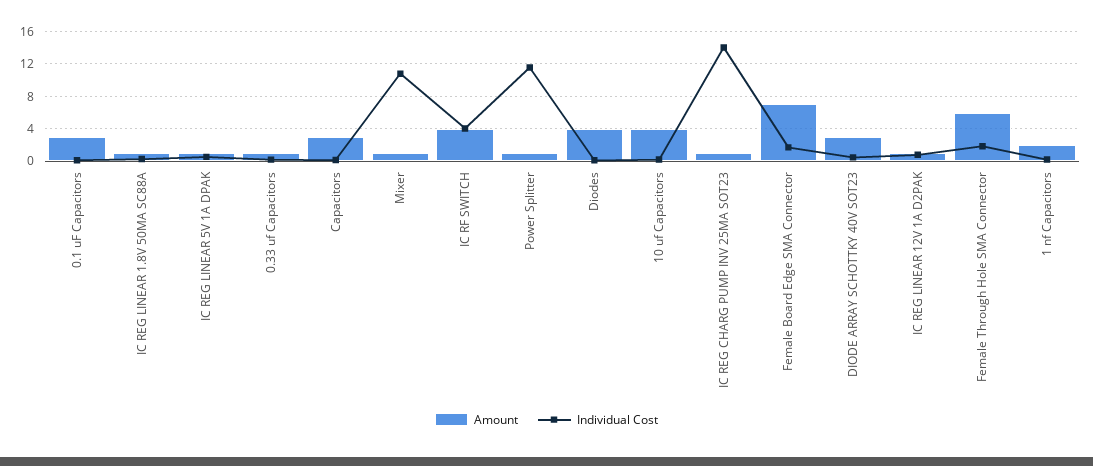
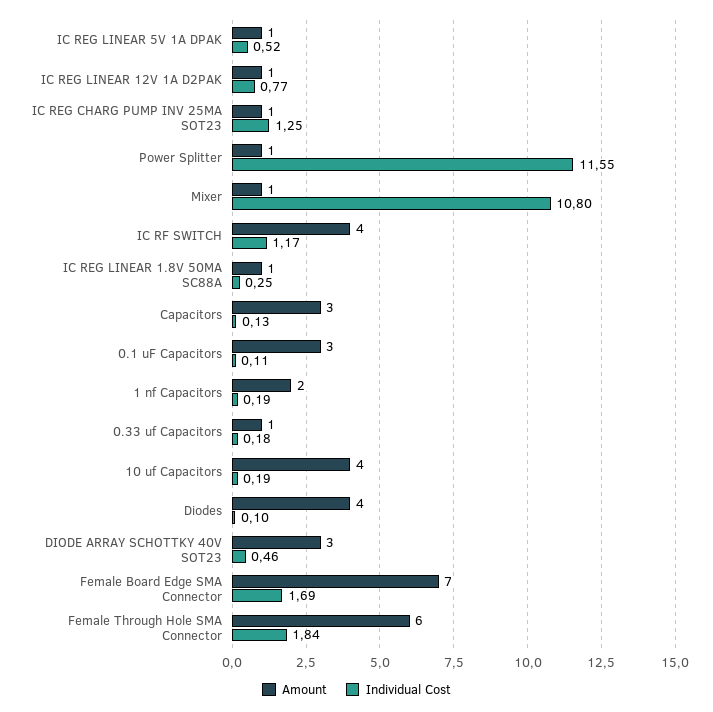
Individual Cost, IC RF SWITCH: 4 -> 1.17
Individual Cost, IC REG CHARG PUMP INV 25MA SOT23: 14 -> 1.25

